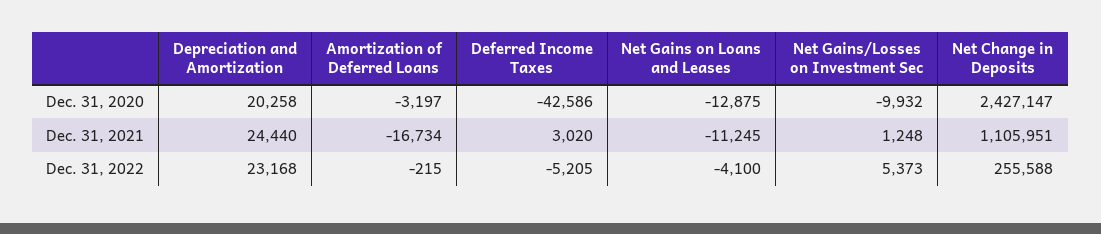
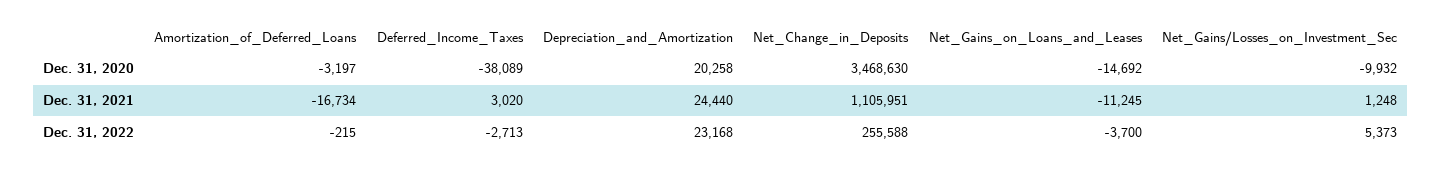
Deferred Income Taxes, Dec. 31, 2020: -42586 -> -38089
Net Gains on Loans and Leases, Dec. 31, 2020: -12875 -> -14692
Net Change in Deposits, Dec. 31, 2020: 2427147 -> 3468630
Deferred Income Taxes, Dec. 31, 2022: -5205 -> -2713
Net Gains on Loans and Leases, Dec. 31, 2022: -4100 -> -3700

